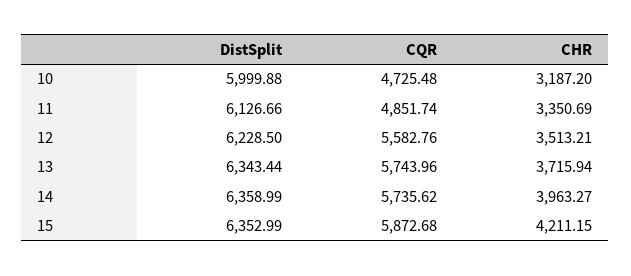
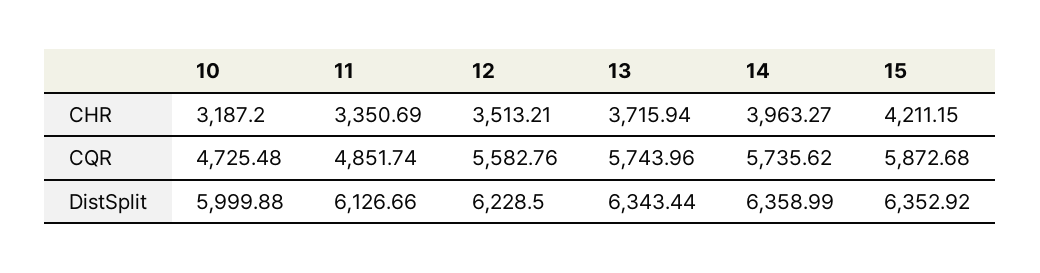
DistSplit, 15: 6352.99 -> 6352.92

